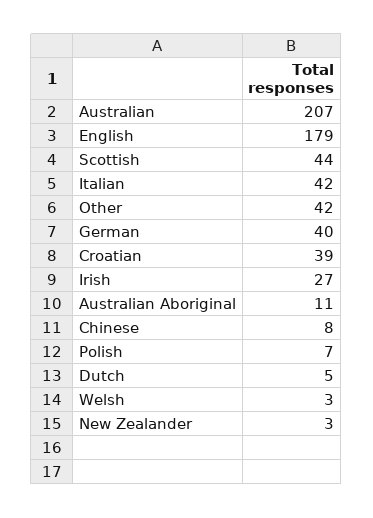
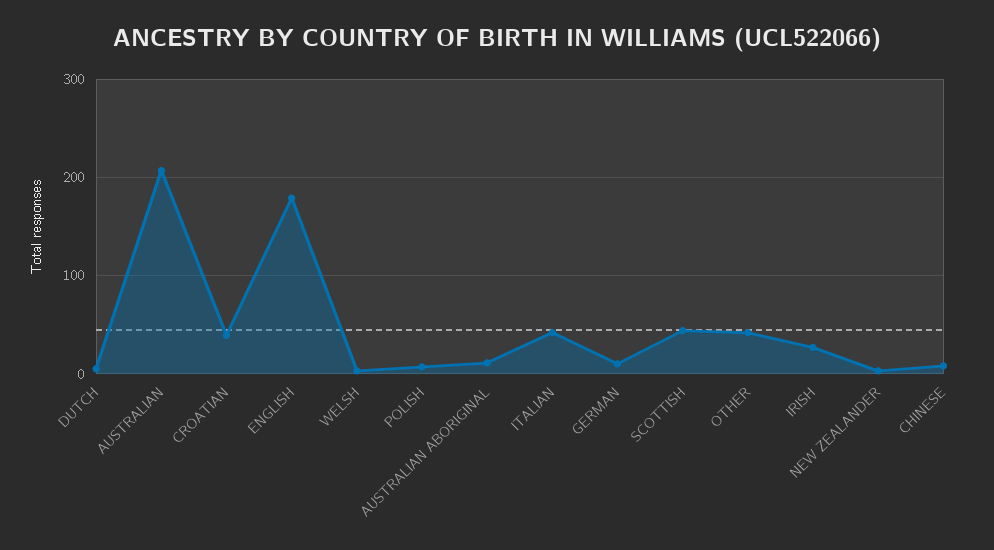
German: 40 -> 10

